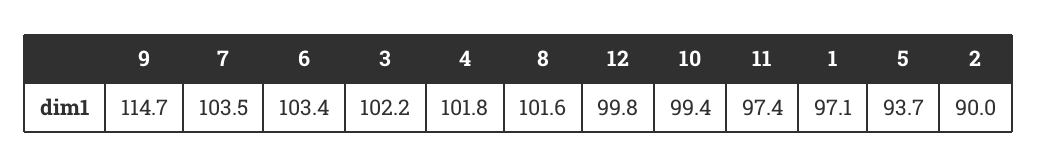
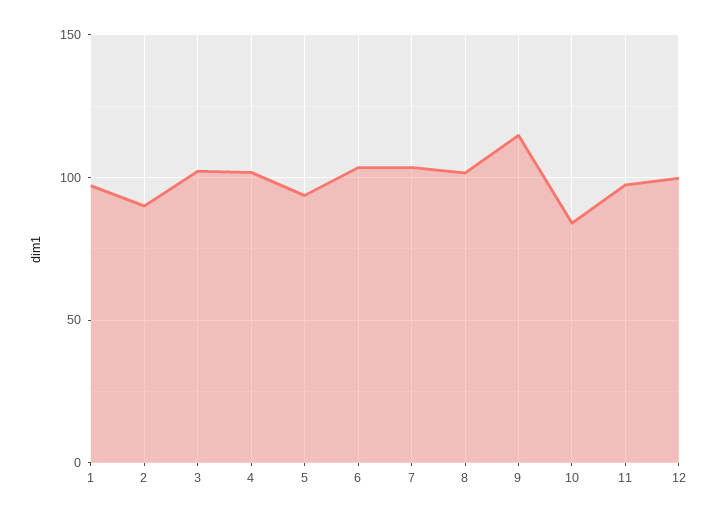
10: 99.4 -> 85

